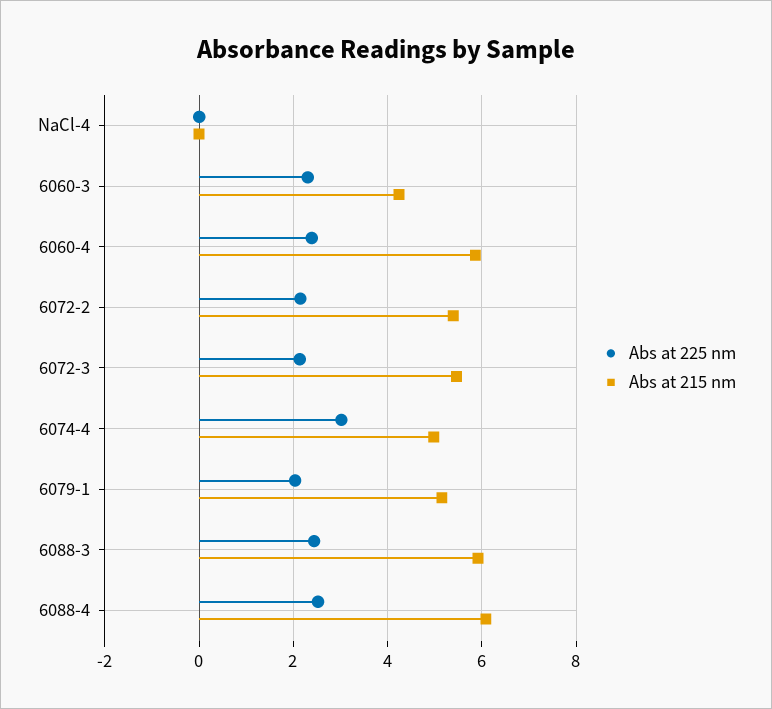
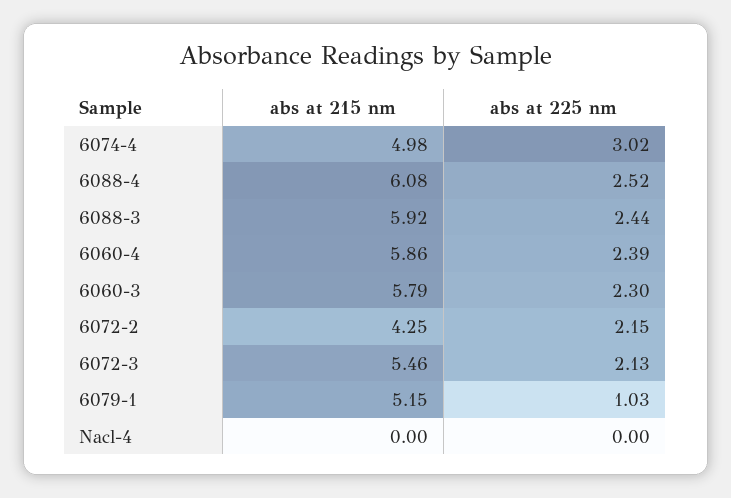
Abs at 215 nm, 6060-3: 4.2 -> 5.79
Abs at 215 nm, 6072-2: 5.4 -> 4.25
Abs at 225 nm, 6079-1: 2 -> 1.03

